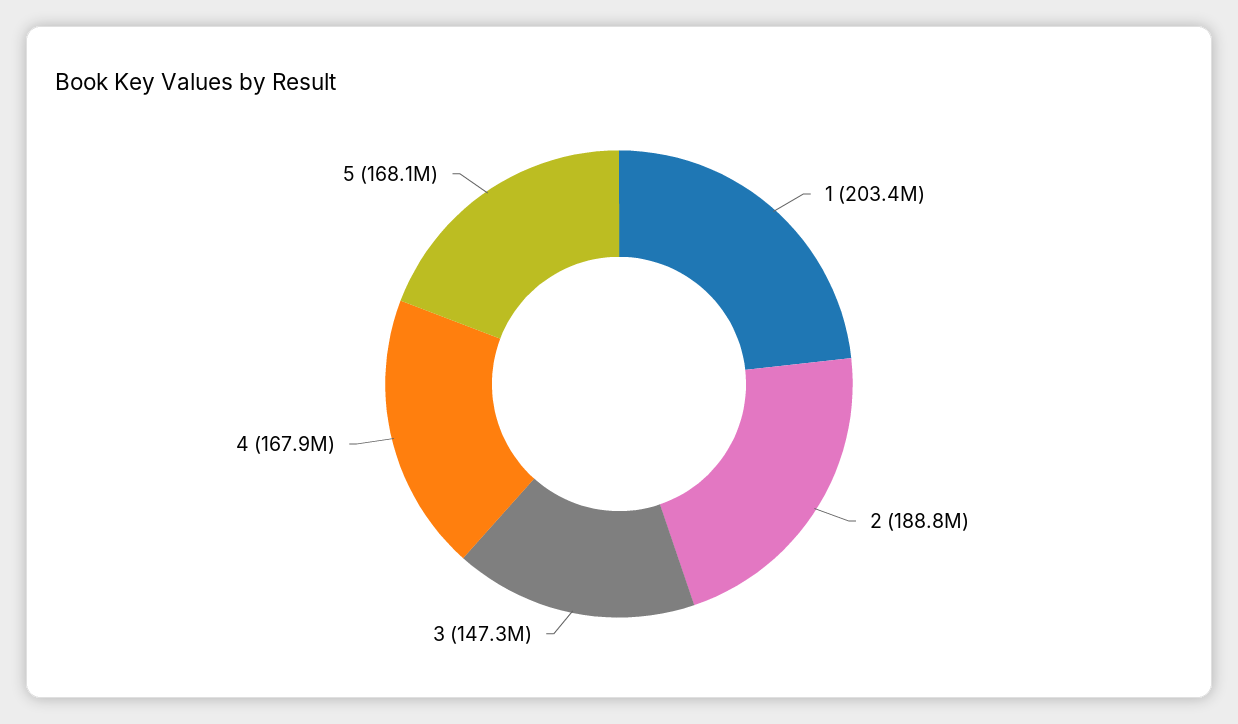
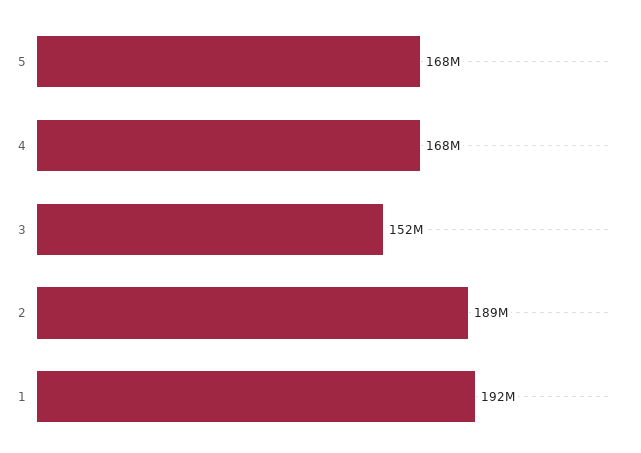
1: 203400000 -> 192000000
3: 147300000 -> 152000000

